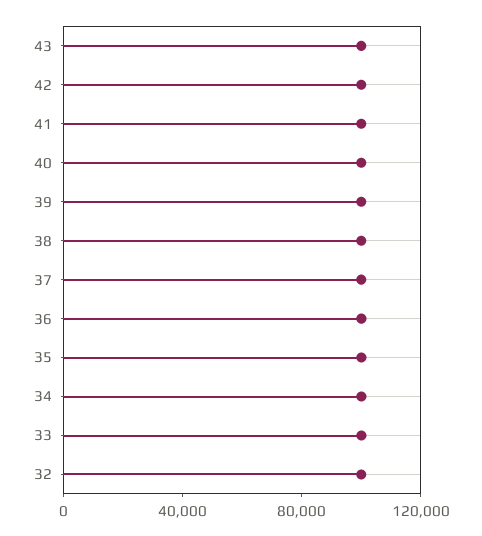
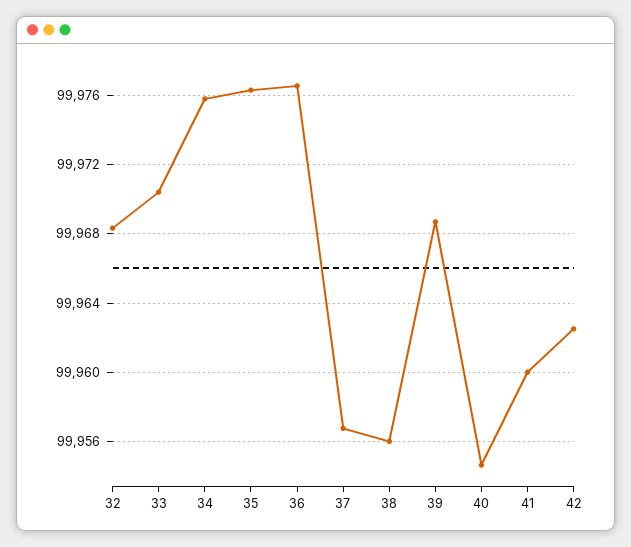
43: 100000 -> none

